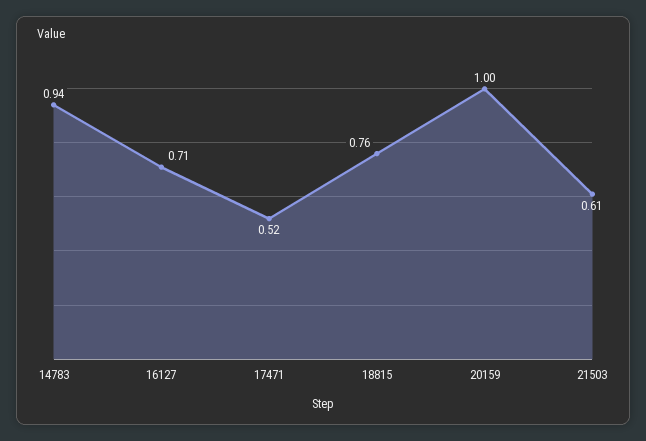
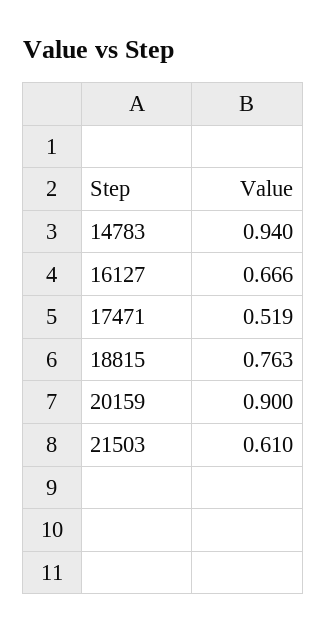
16127: 0.71 -> 0.666
20159: 1 -> 0.9

